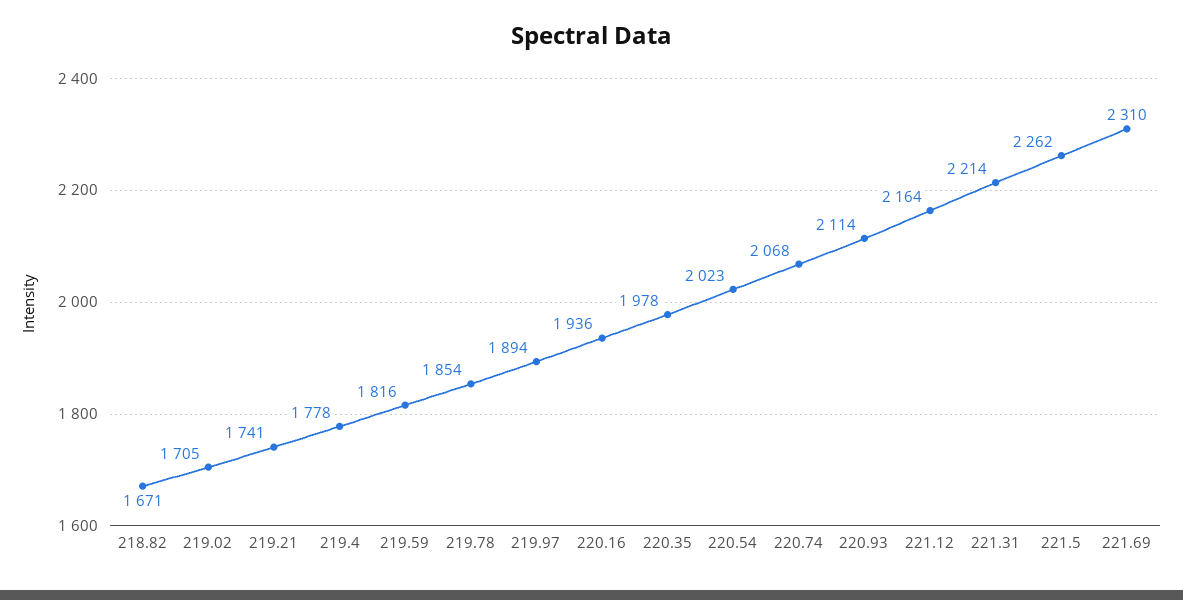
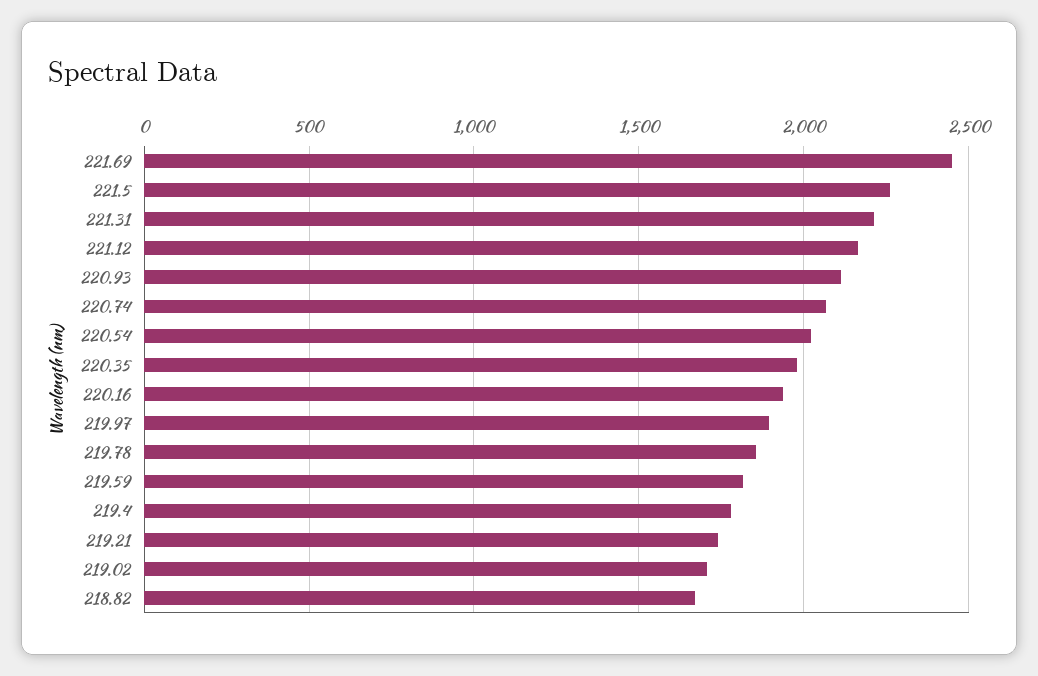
221.69: 2310 -> 2450

